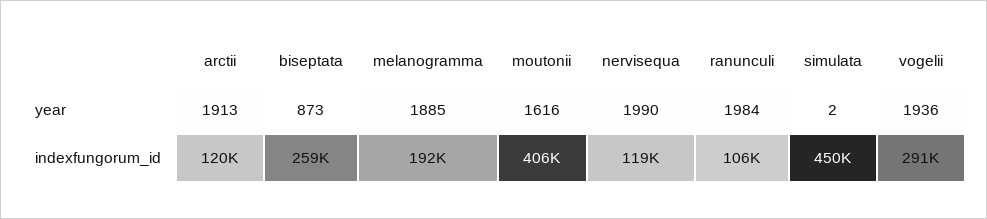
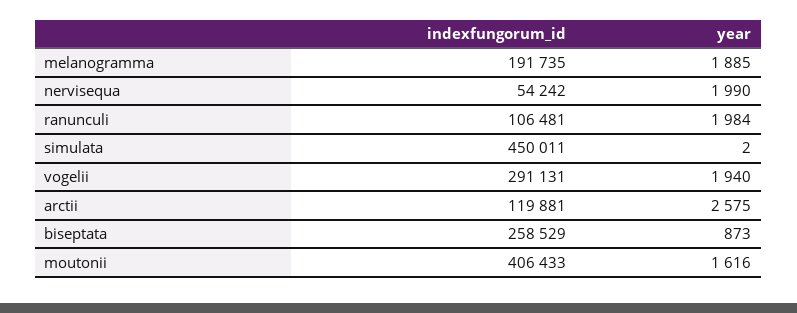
arctii, year: 1913 -> 2575
vogelii, year: 1936 -> 1940
nervisequa, indexfungorum_id: 119000 -> 54242

